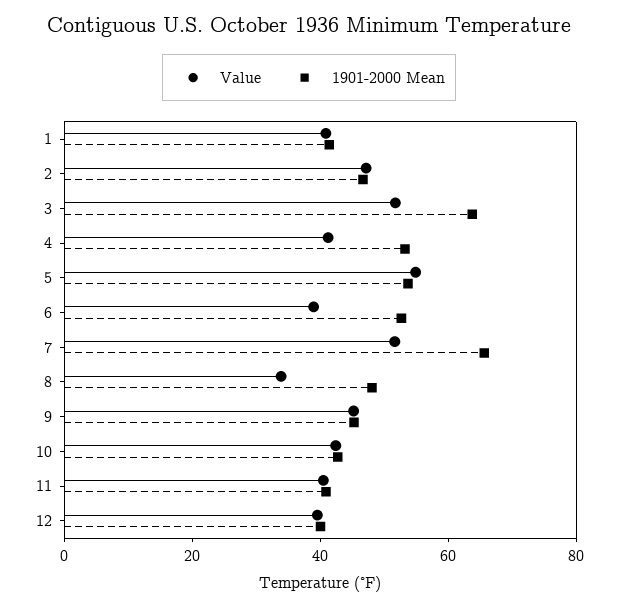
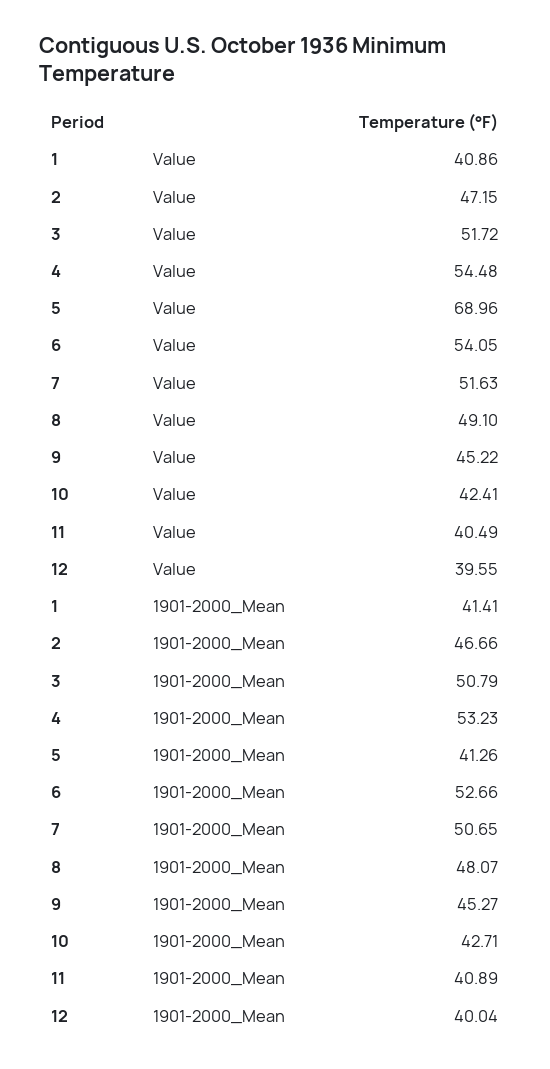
1901-2000 Mean, 3: 65 -> 50.79
Value, 4: 40 -> 54.48
Value, 5: 55 -> 68.96
1901-2000 Mean, 5: 55 -> 41.26
Value, 6: 40 -> 54.05
1901-2000 Mean, 7: 65 -> 50.65
Value, 8: 35 -> 49.1

